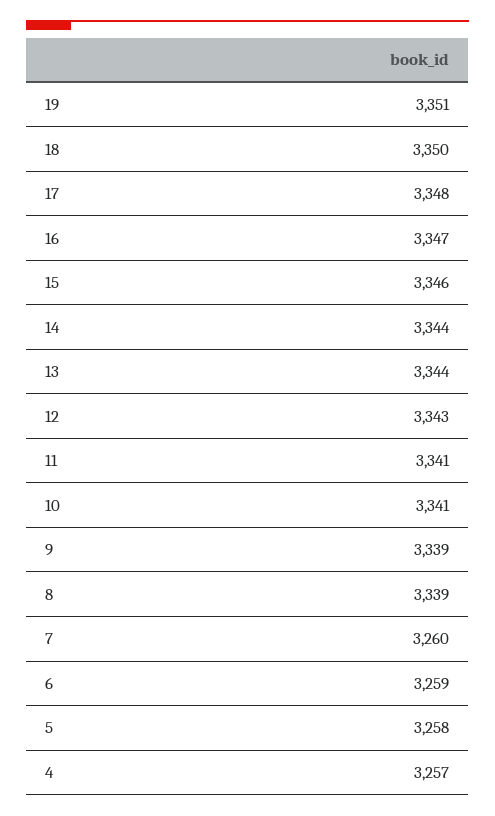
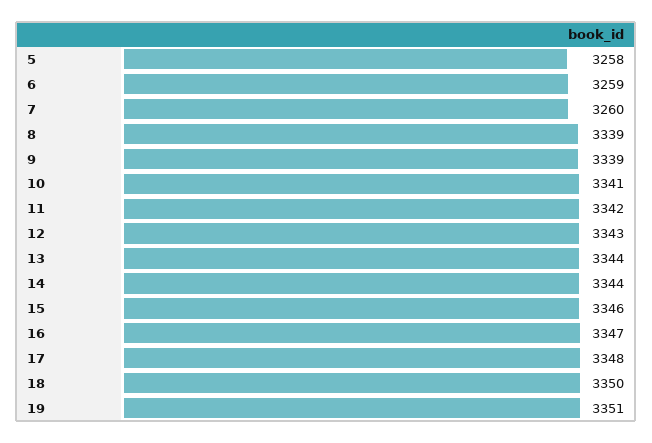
11: 3341 -> 3342
4: 3257 -> none

